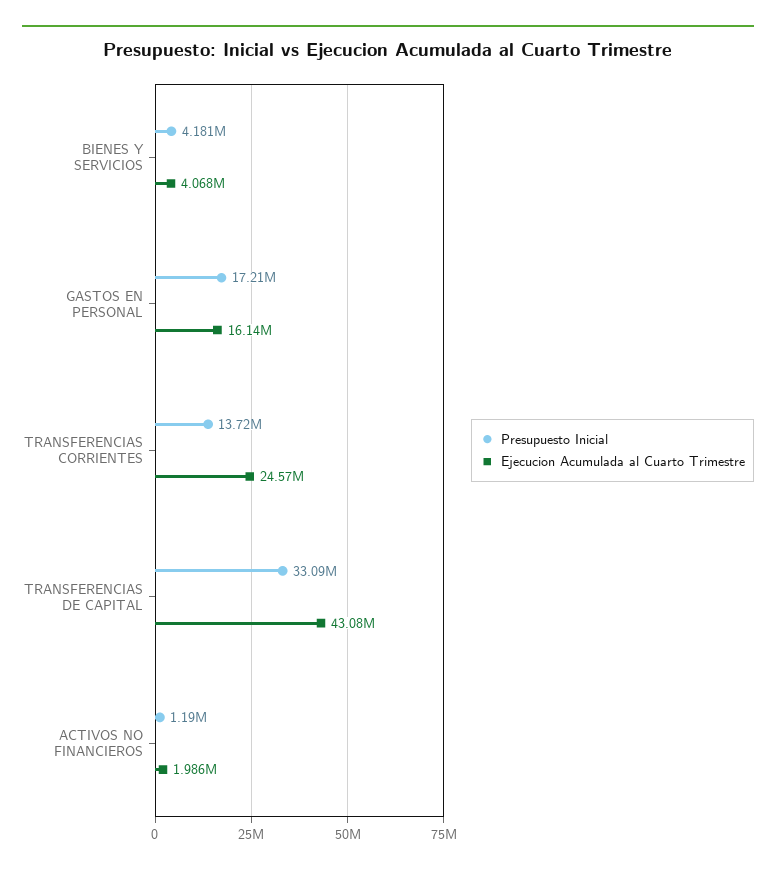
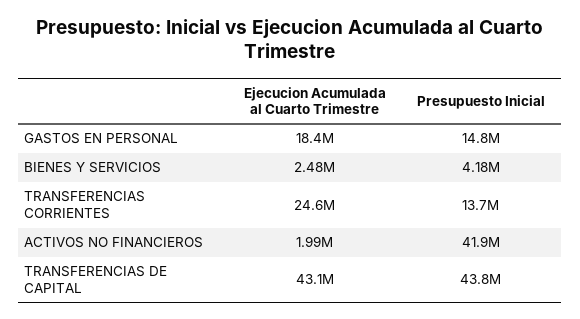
Ejecucion Acumulada al Cuarto Trimestre, BIENES Y SERVICIOS: 4068000 -> 2480000
Presupuesto Inicial, GASTOS EN PERSONAL: 17210000 -> 14800000
Ejecucion Acumulada al Cuarto Trimestre, GASTOS EN PERSONAL: 16140000 -> 18400000
Presupuesto Inicial, TRANSFERENCIAS DE CAPITAL: 33090000 -> 43800000
Presupuesto Inicial, ACTIVOS NO FINANCIEROS: 1190000 -> 41900000

